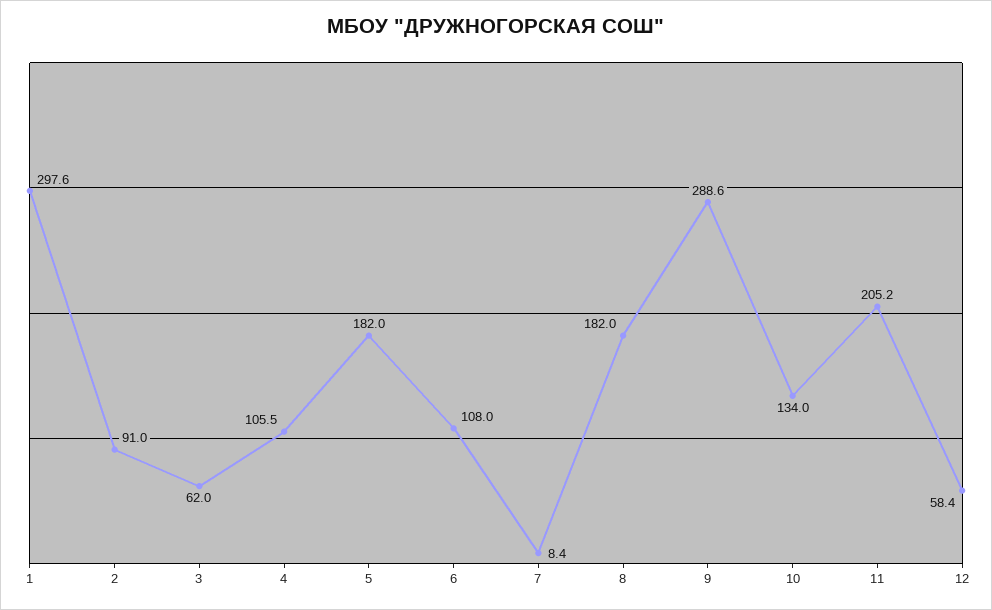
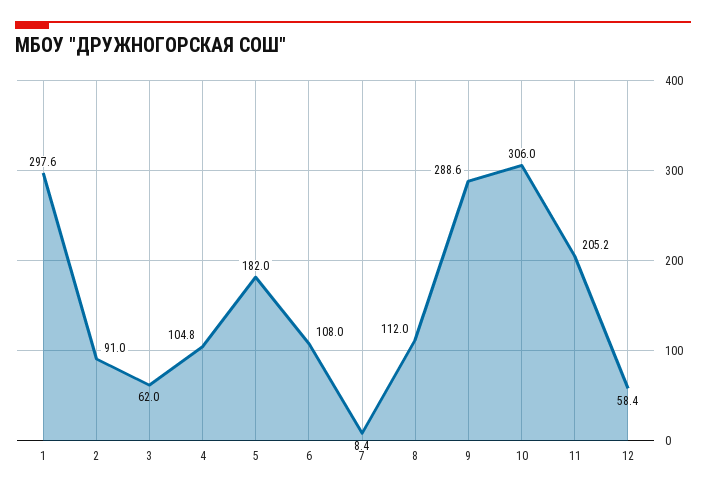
4: 105.5 -> 104.8
8: 182 -> 112
10: 134 -> 306

